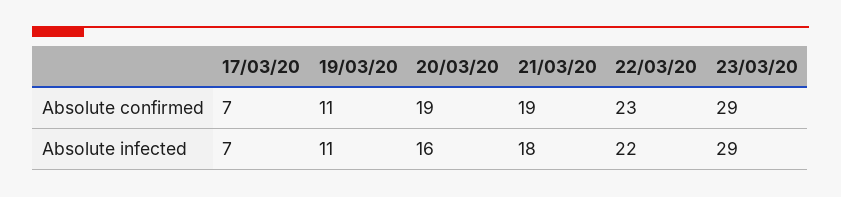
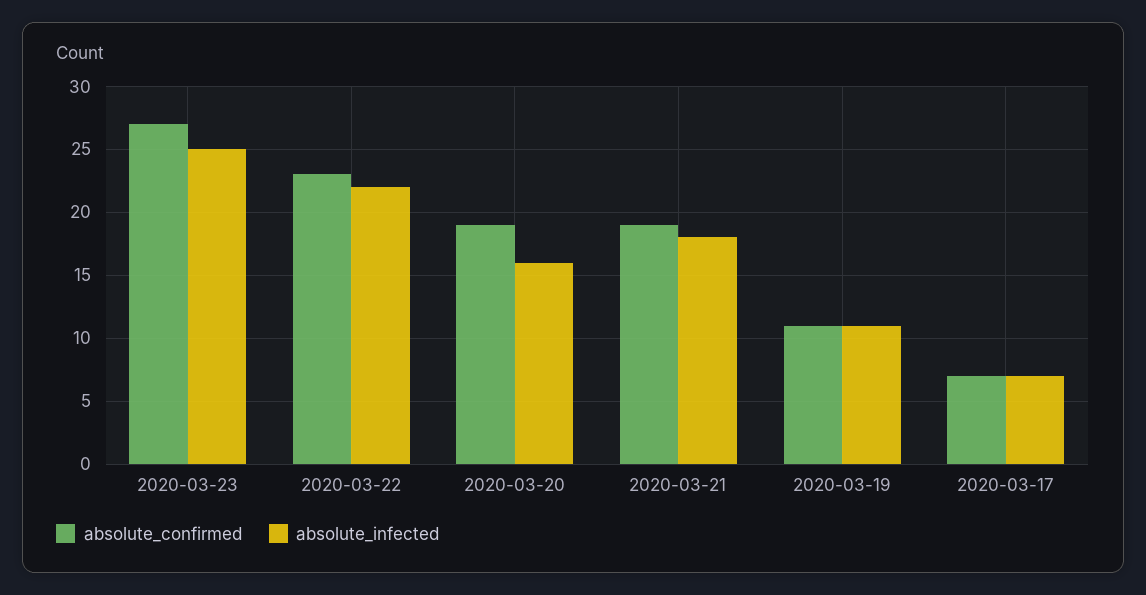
Absolute confirmed, 23/03/20: 29 -> 27
Absolute infected, 23/03/20: 29 -> 25

